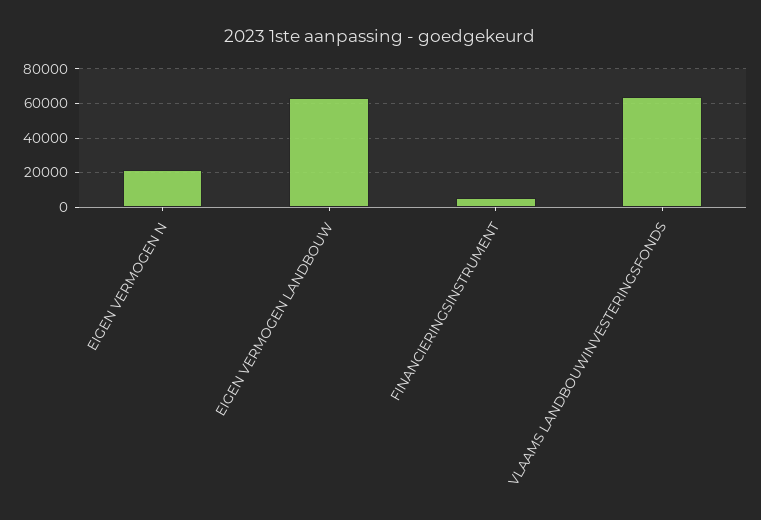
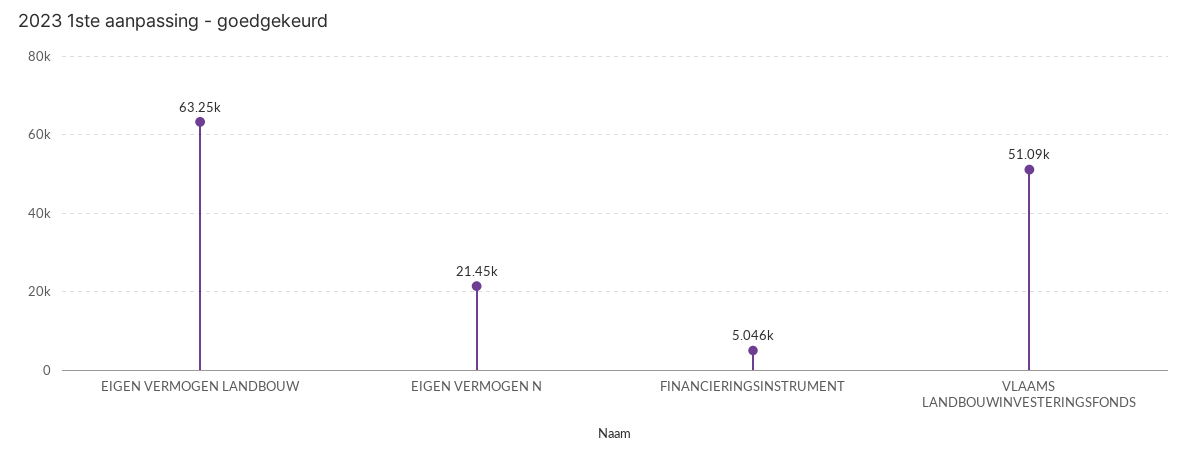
VLAAMS LANDBOUWINVESTERINGSFONDS: 65000 -> 51090

